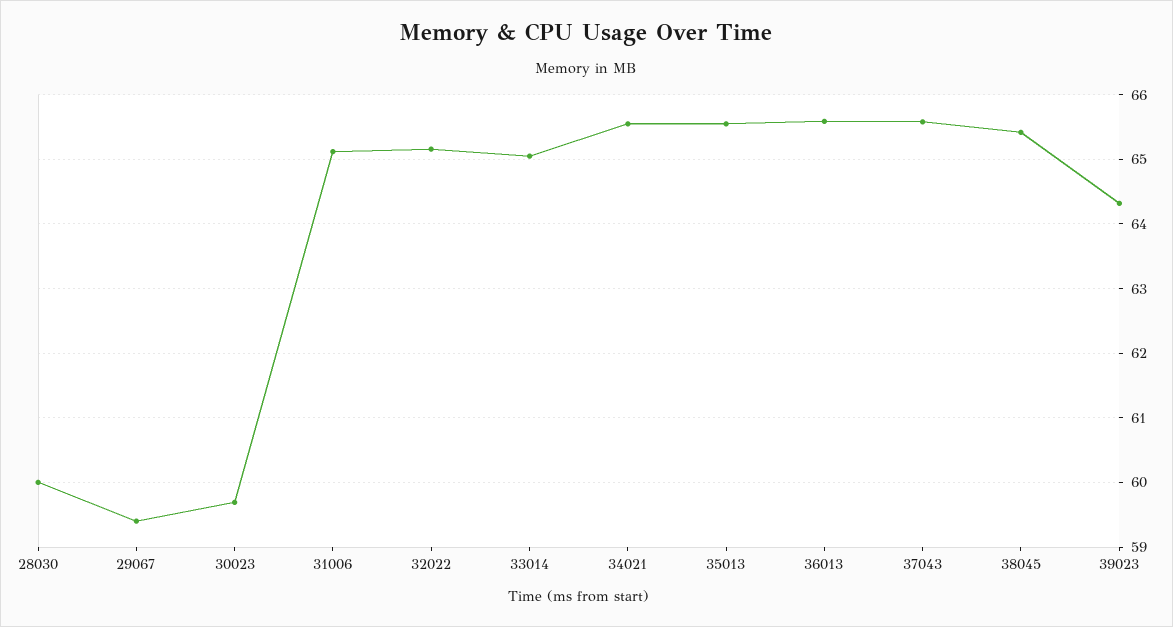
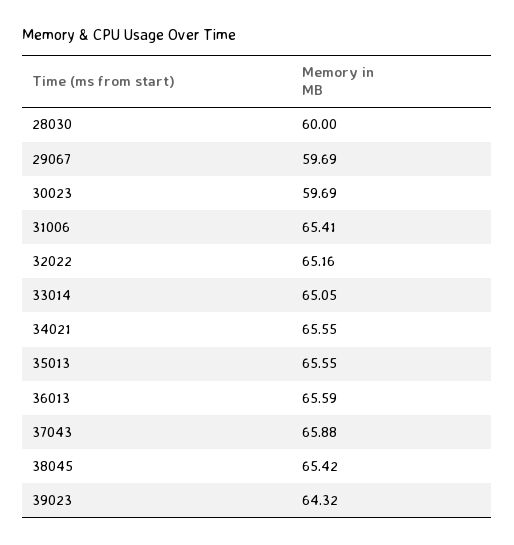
29067: 59.4 -> 59.69
31006: 65.1 -> 65.41
37043: 65.6 -> 65.88

